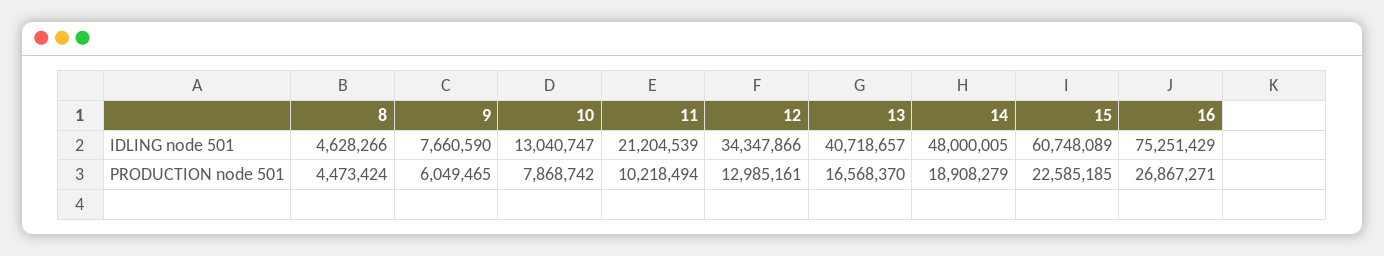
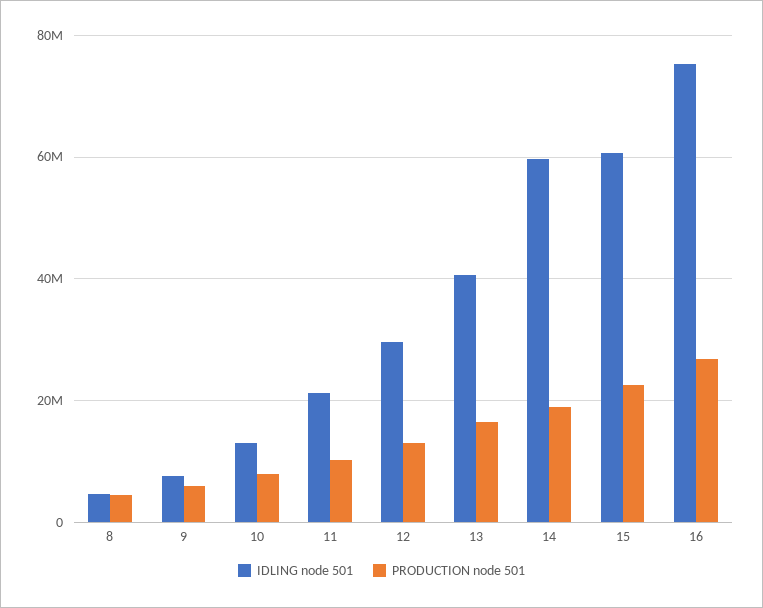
IDLING node 501, 12: 34347866 -> 30000000
IDLING node 501, 14: 48000005 -> 60000000

